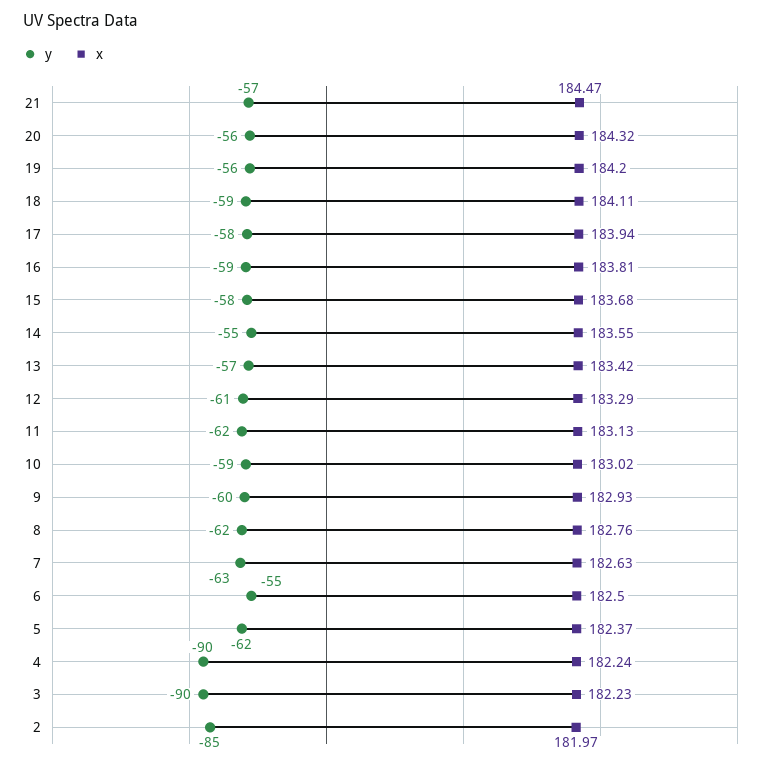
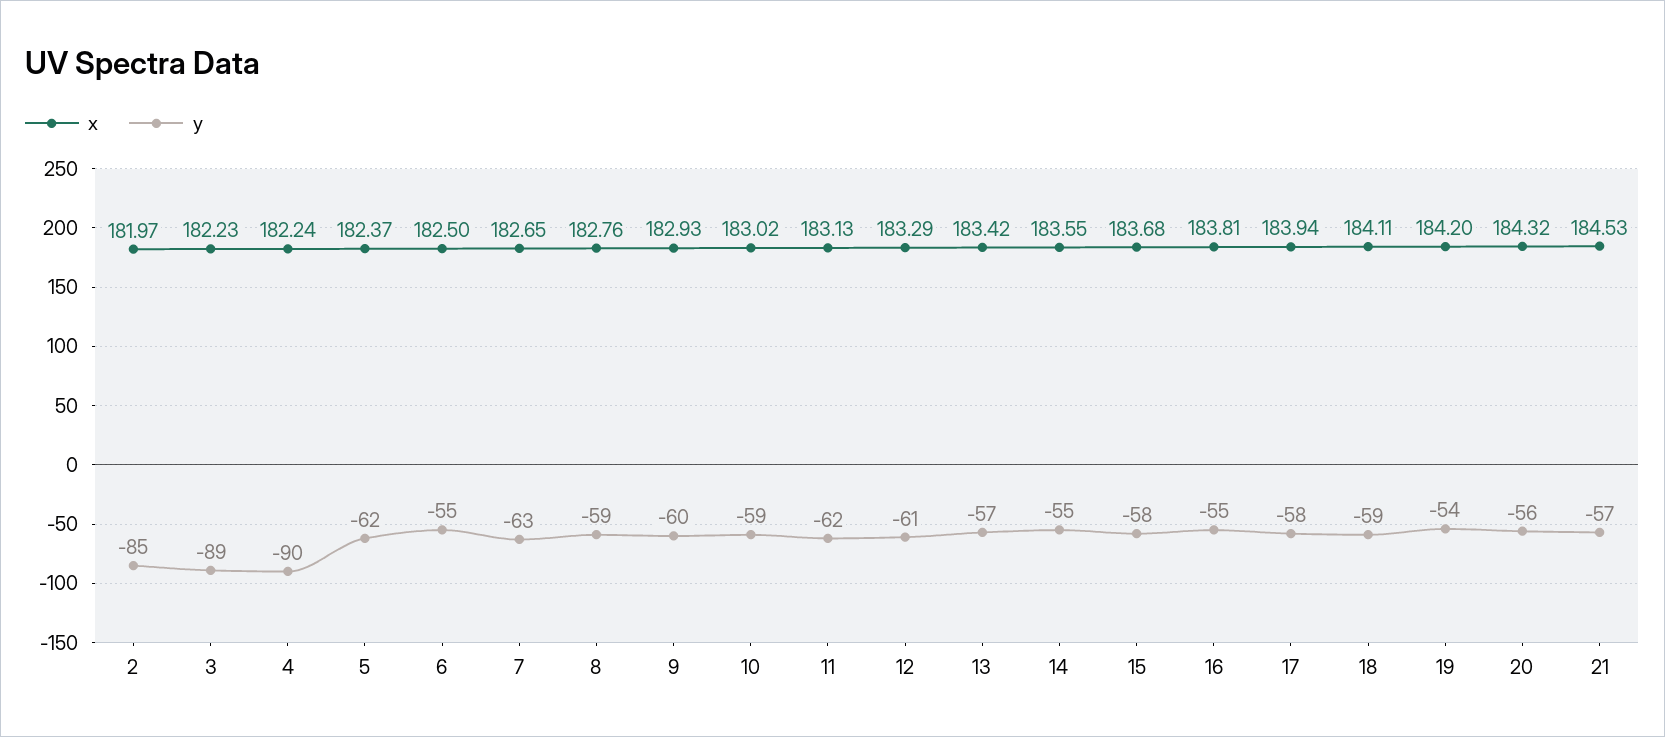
x, 21: 184.47 -> 184.53
y, 19: -56 -> -54
y, 16: -59 -> -55
y, 8: -62 -> -59
x, 7: 182.63 -> 182.65
y, 3: -90 -> -89

